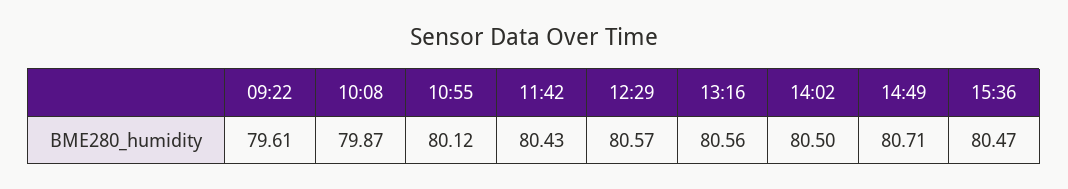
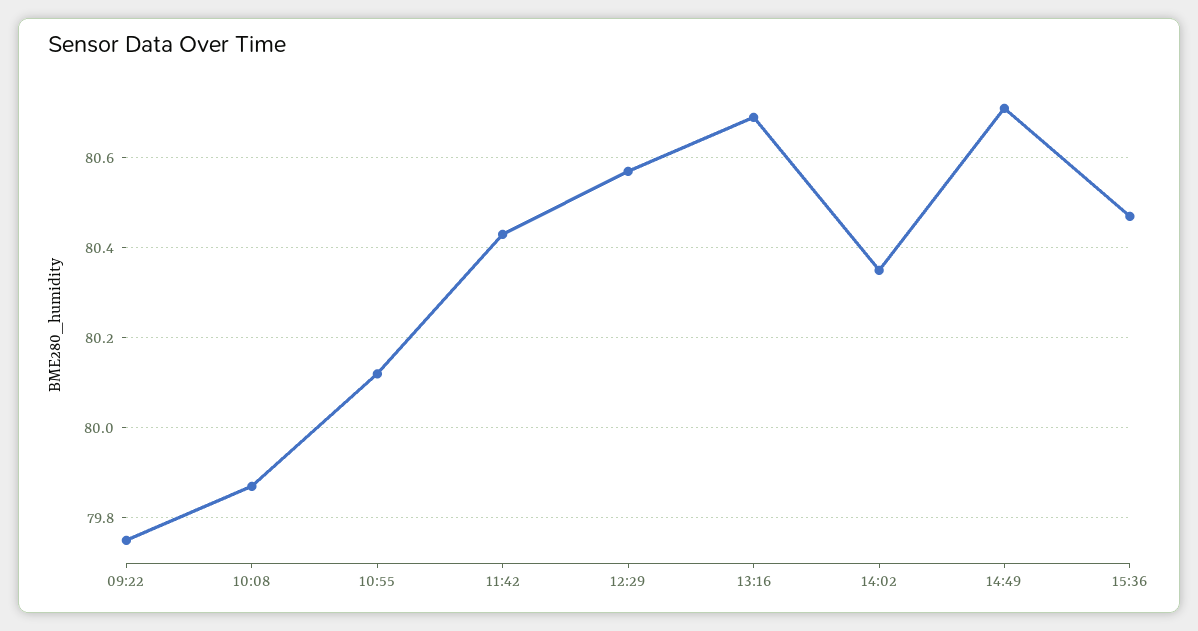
09:22: 79.61 -> 79.75
13:16: 80.56 -> 80.7
14:02: 80.5 -> 80.35

